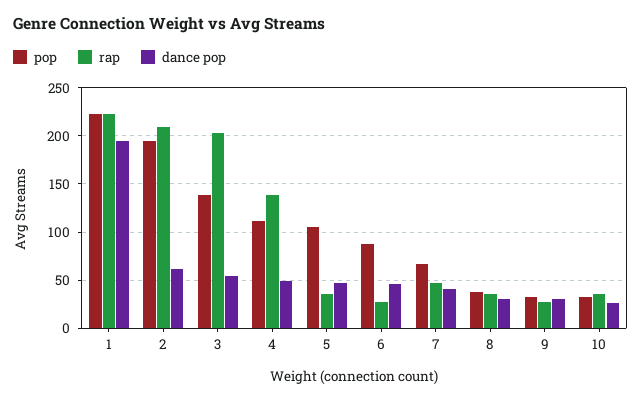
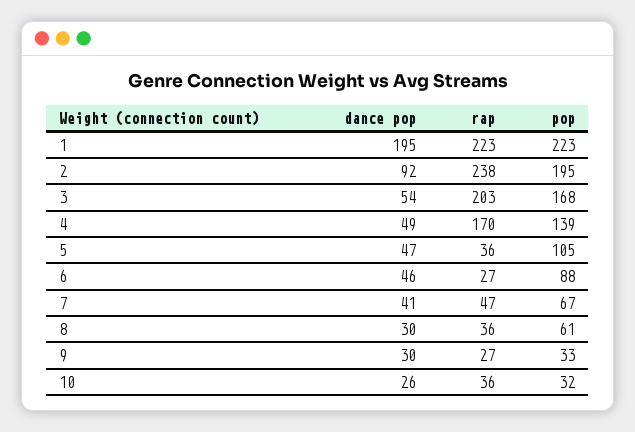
rap, 2: 210 -> 238
dance pop, 2: 60 -> 92
pop, 3: 140 -> 168
pop, 4: 110 -> 139
rap, 4: 140 -> 170
pop, 8: 40 -> 61

